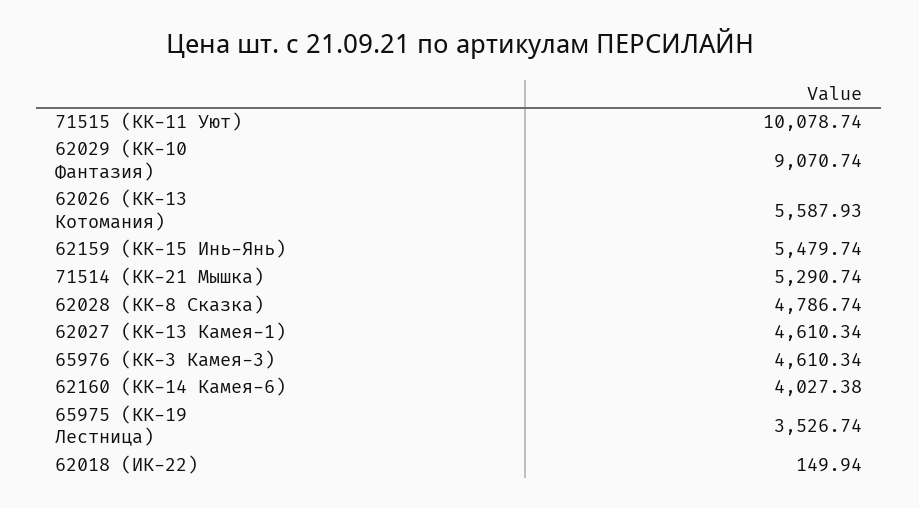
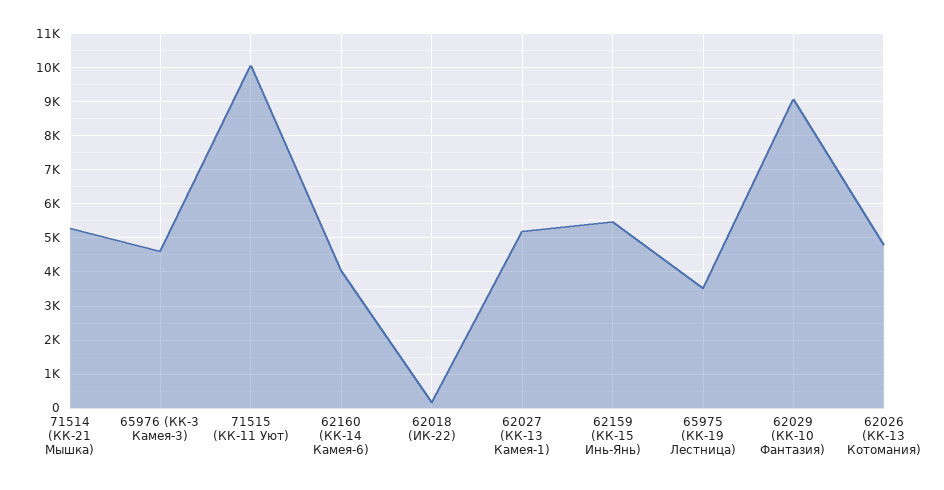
62026 (КК-13 Котомания): 5587.93 -> 4800
62028 (КК-8 Сказка): 4786.74 -> none
62027 (КК-13 Камея-1): 4610.34 -> 5200

